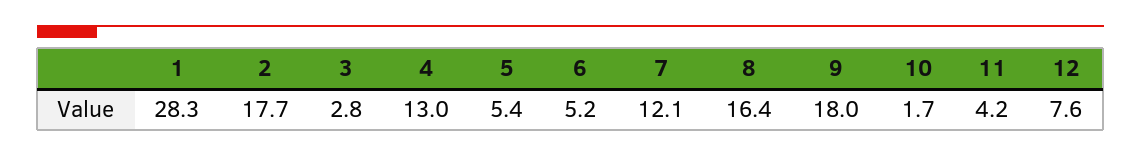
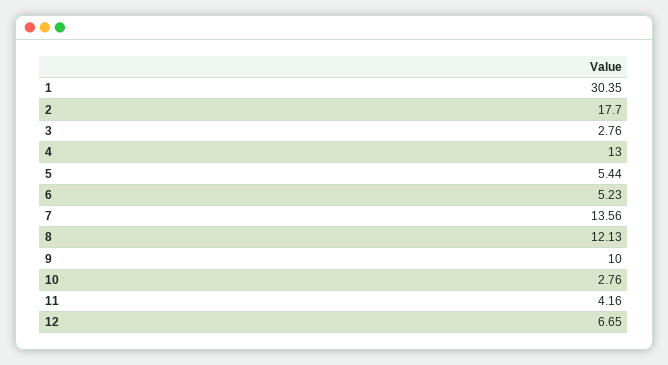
1: 28.3 -> 30.35
7: 12.1 -> 13.56
8: 16.4 -> 12.13
9: 18 -> 10
10: 1.7 -> 2.76
12: 7.6 -> 6.65

